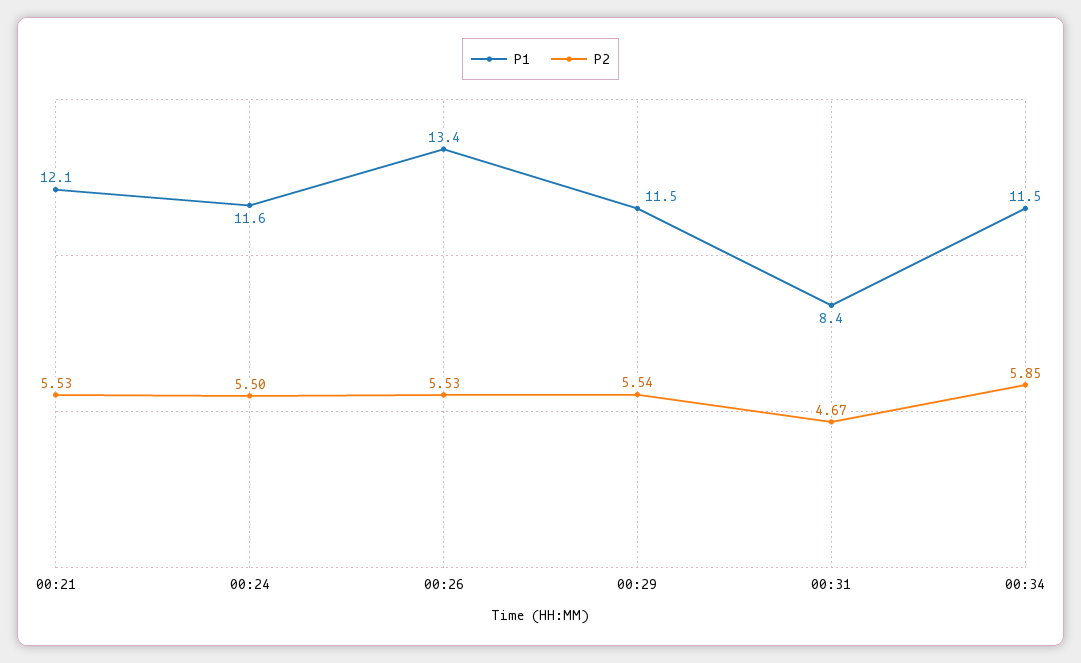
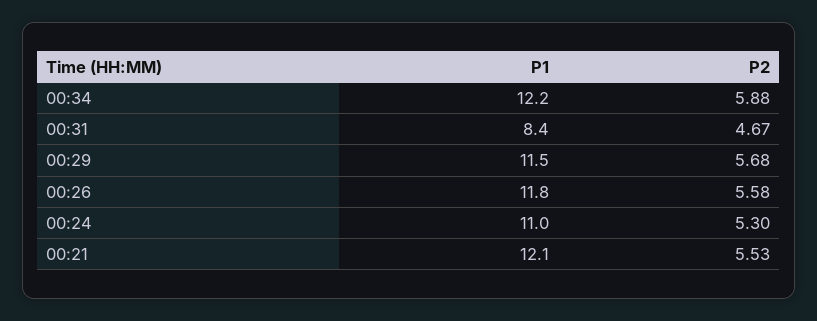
P1, 00:24: 11.6 -> 11
P2, 00:24: 5.5 -> 5.3
P1, 00:26: 13.4 -> 11.8
P2, 00:26: 5.53 -> 5.58
P2, 00:29: 5.54 -> 5.68
P1, 00:34: 11.5 -> 12.2
P2, 00:34: 5.85 -> 5.88

